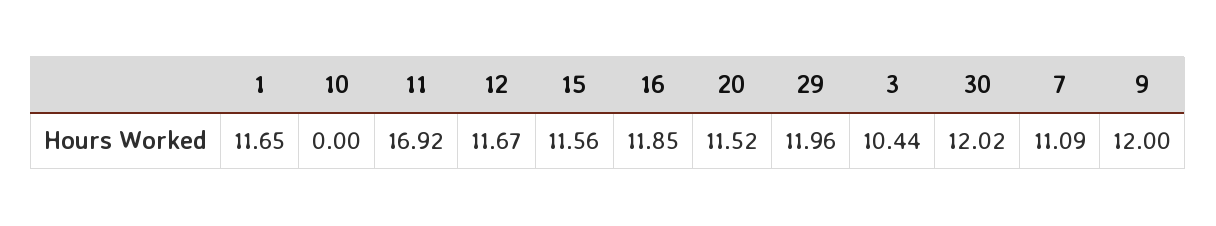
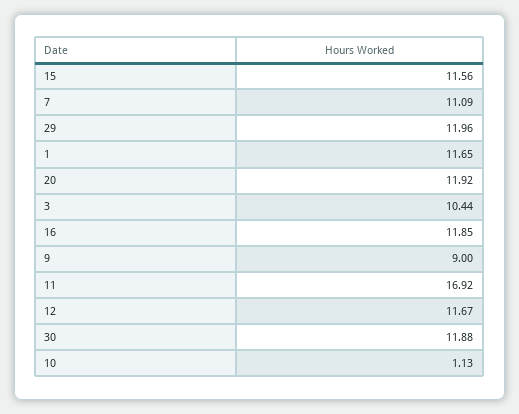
10: 0 -> 1.13
20: 11.52 -> 11.92
30: 12.02 -> 11.88
9: 12 -> 9

